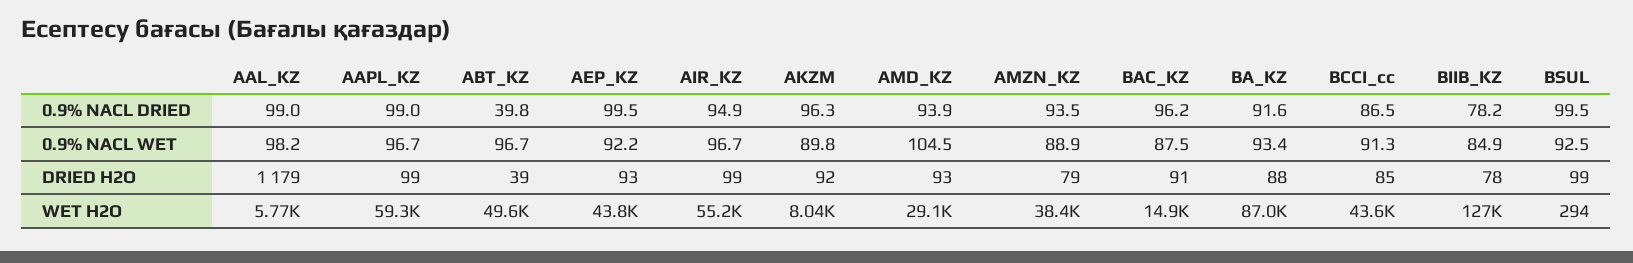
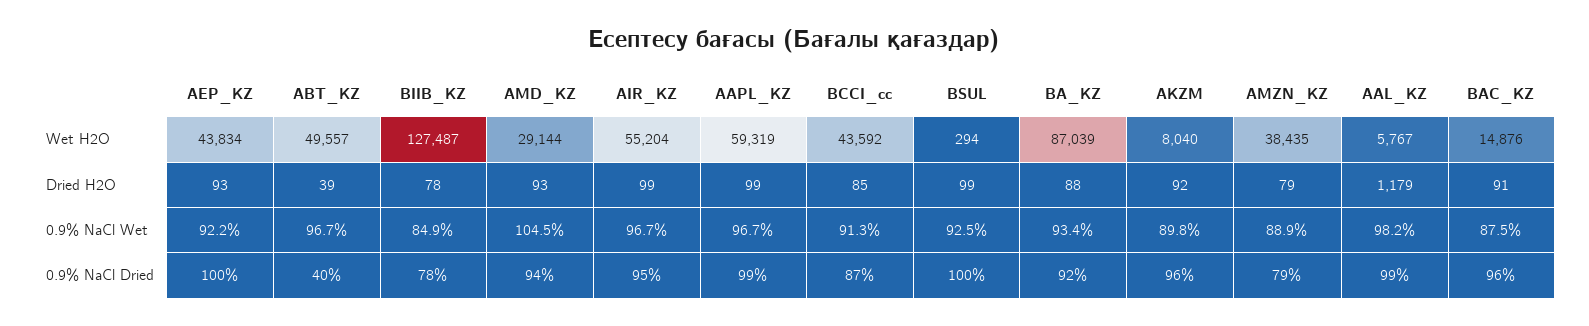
AMZN_KZ, 0.9% NACL DRIED: 93.5 -> 79

